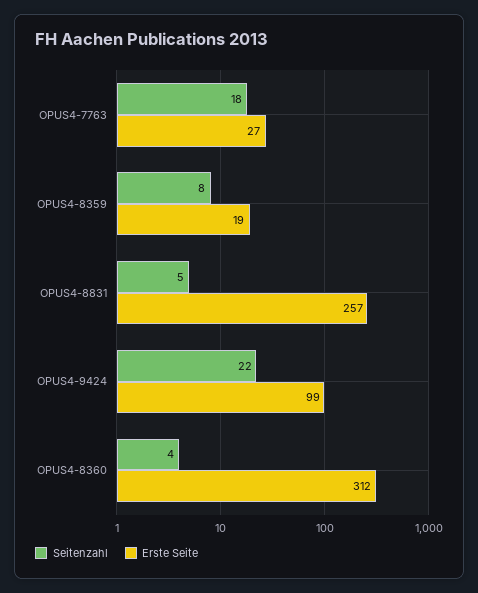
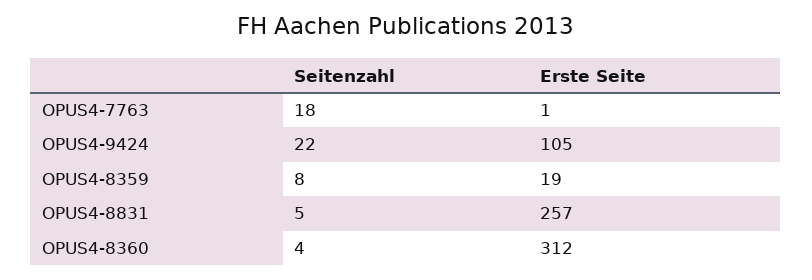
Erste Seite, OPUS4-7763: 27 -> 1
Erste Seite, OPUS4-9424: 99 -> 105

